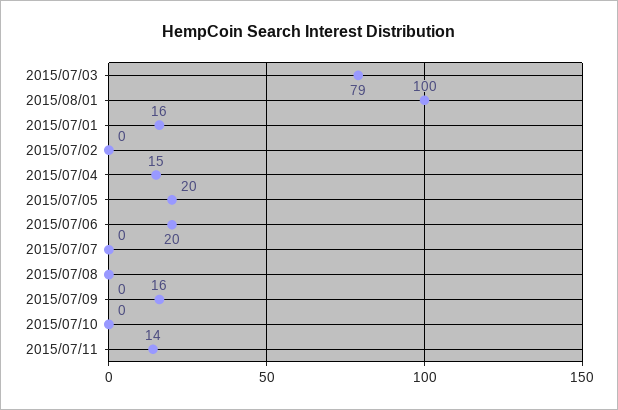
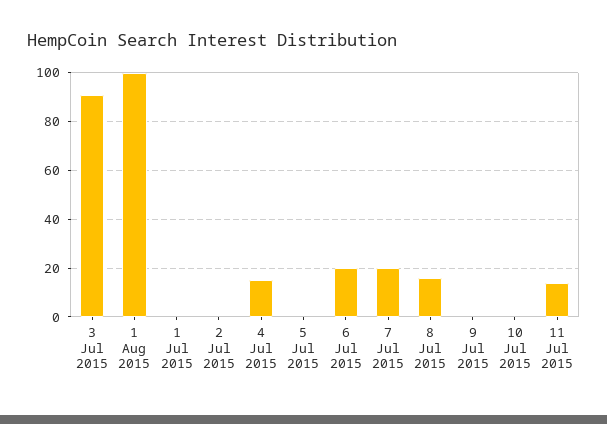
2015/07/03: 79 -> 90
2015/07/01: 16 -> 0
2015/07/05: 20 -> 0
2015/07/07: 0 -> 20
2015/07/08: 0 -> 15
2015/07/09: 16 -> 0

